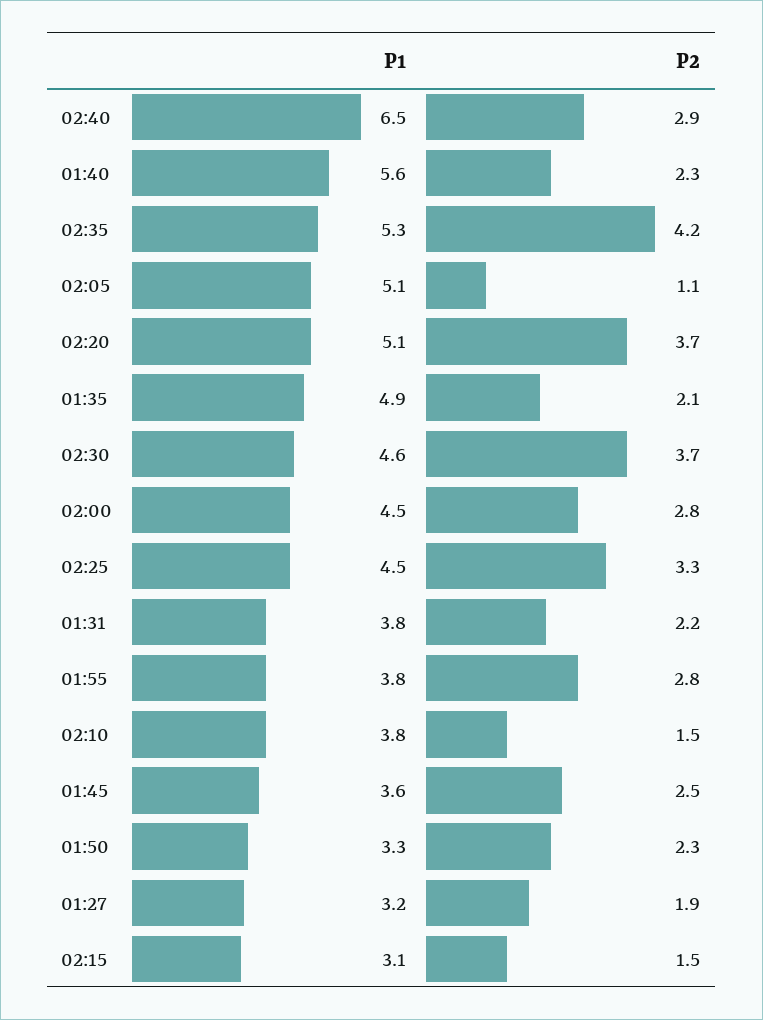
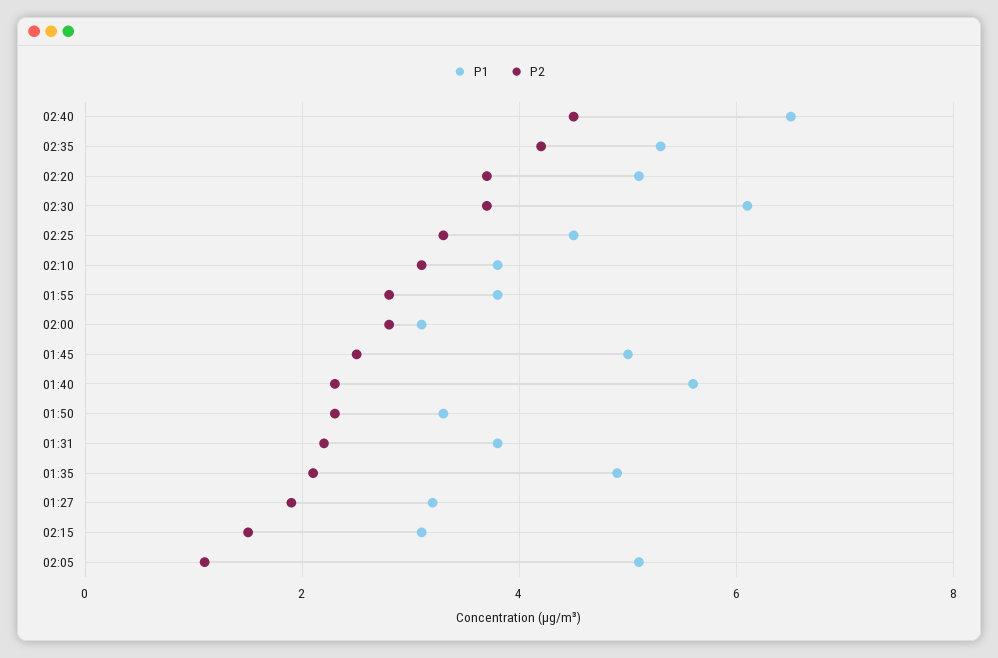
P2, 02:40: 2.9 -> 4.5
P1, 02:30: 4.6 -> 6
P1, 02:00: 4.5 -> 3
P2, 02:10: 1.5 -> 3
P1, 01:45: 3.6 -> 5

